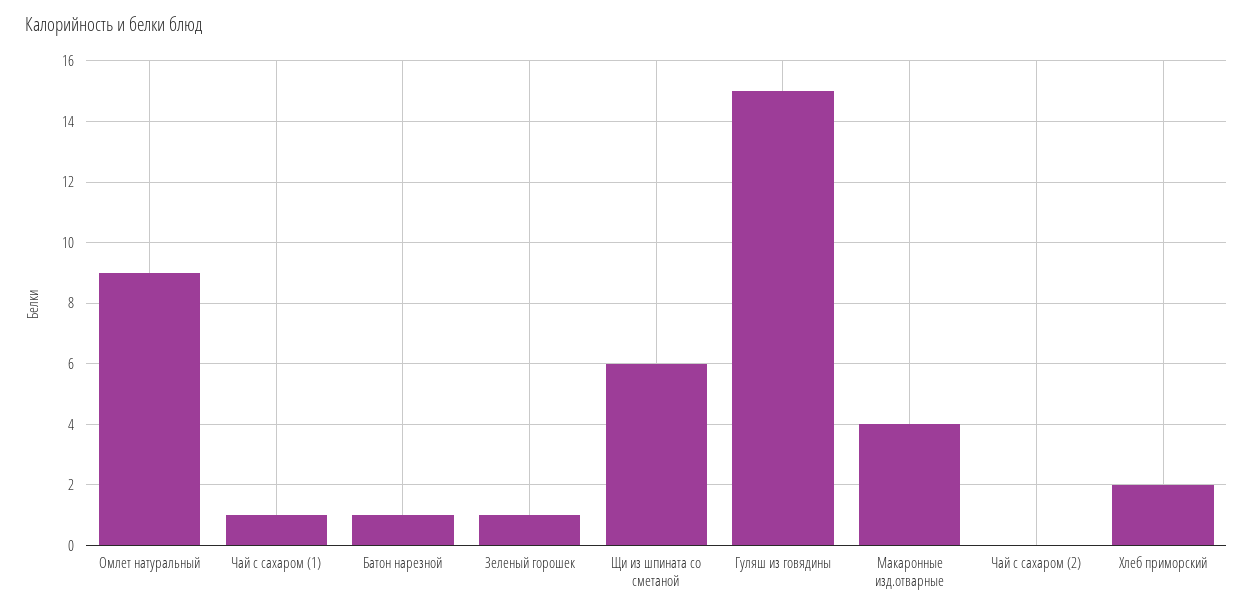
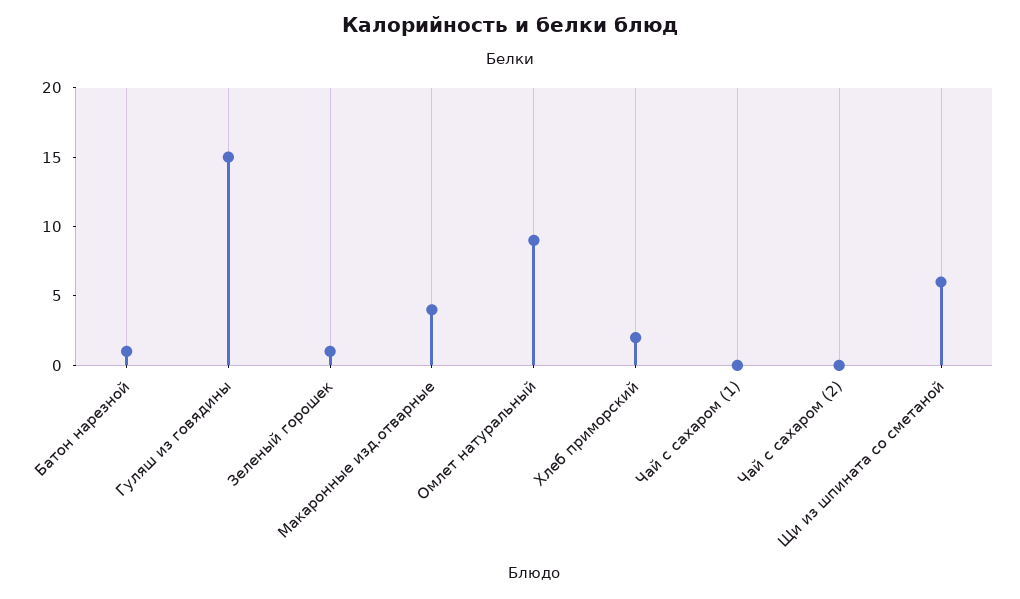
Чай с сахаром (1): 1 -> 0

